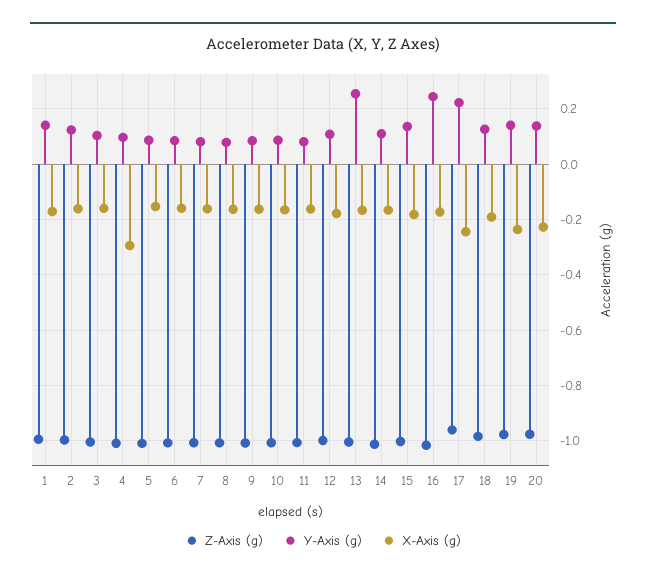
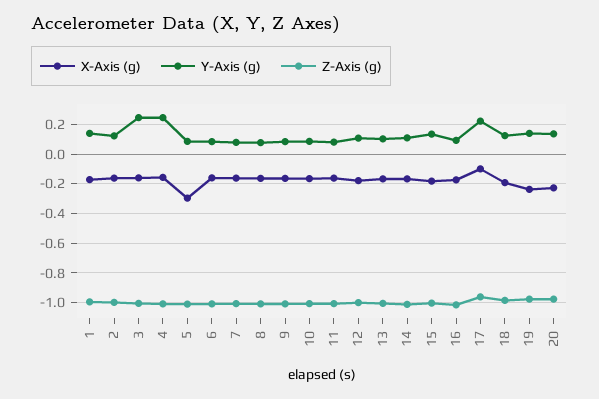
Y-Axis (g), 3: 0.1 -> 0.25
Y-Axis (g), 4: 0.1 -> 0.25
X-Axis (g), 4: -0.3 -> -0.15
X-Axis (g), 5: -0.15 -> -0.3
Y-Axis (g), 13: 0.25 -> 0.1
Y-Axis (g), 16: 0.25 -> 0.1
X-Axis (g), 17: -0.25 -> -0.1

